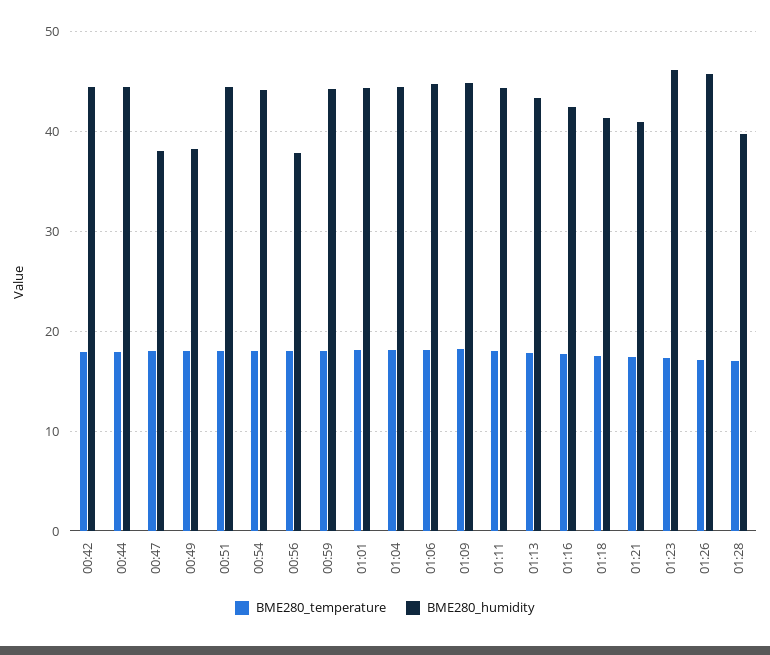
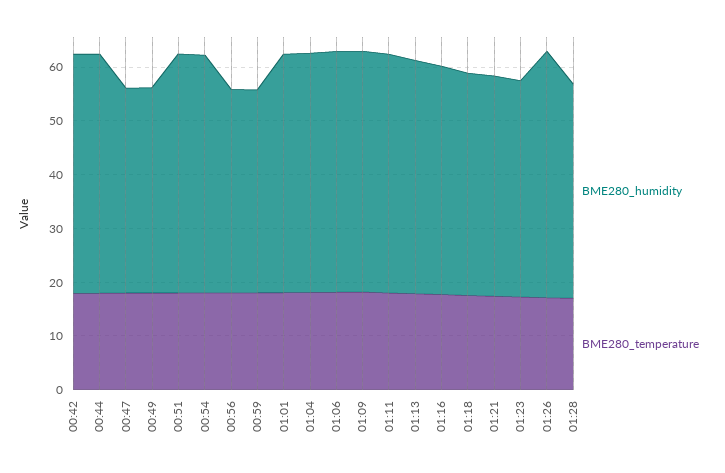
BME280_humidity, 00:59: 44 -> 38
BME280_humidity, 01:23: 46 -> 40

